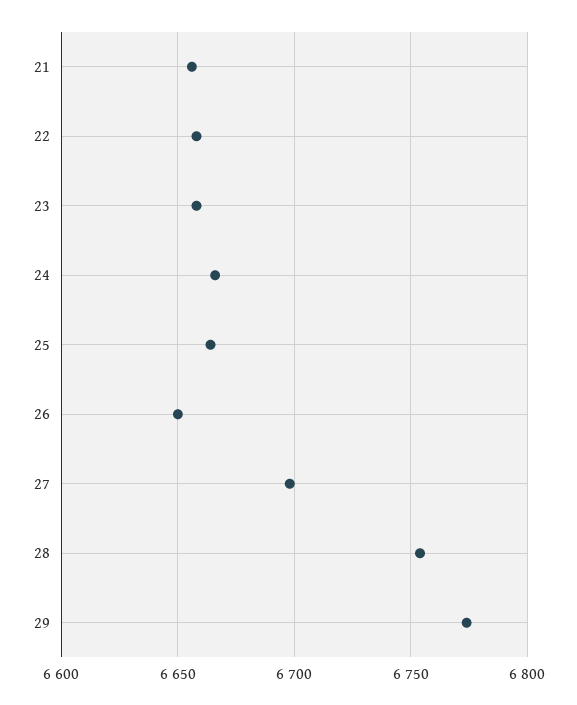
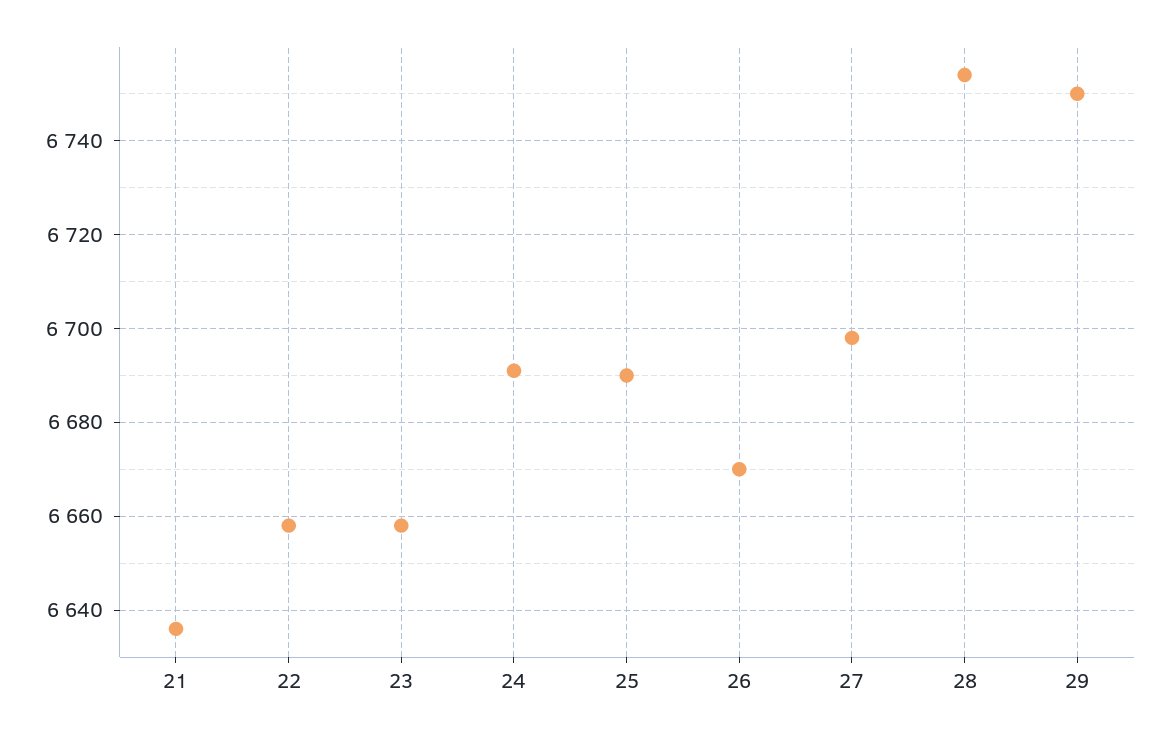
21: 6655 -> 6635
24: 6665 -> 6690
25: 6665 -> 6690
26: 6650 -> 6670
29: 6775 -> 6750

